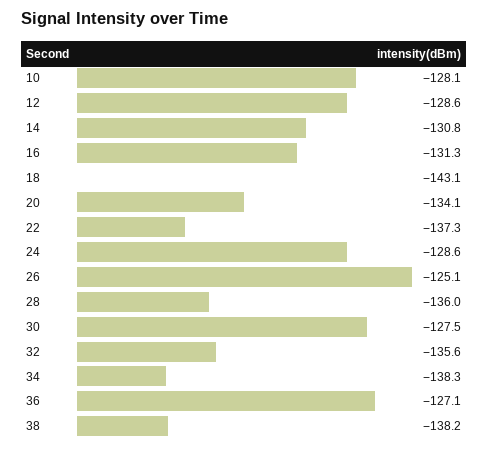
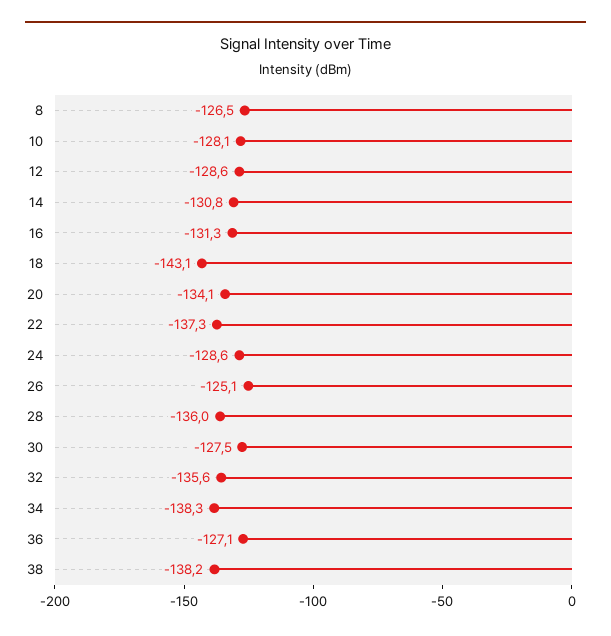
8: none -> -126.5

